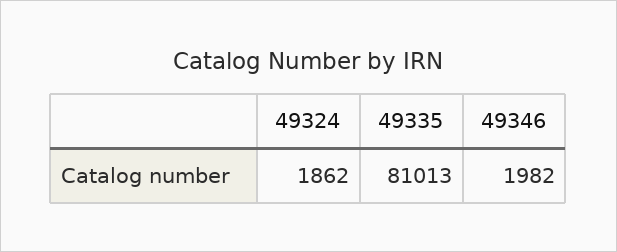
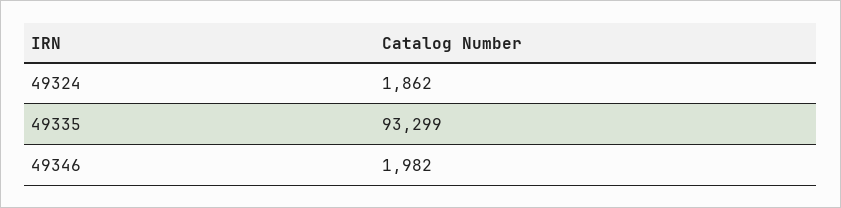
49335: 81013 -> 93299

